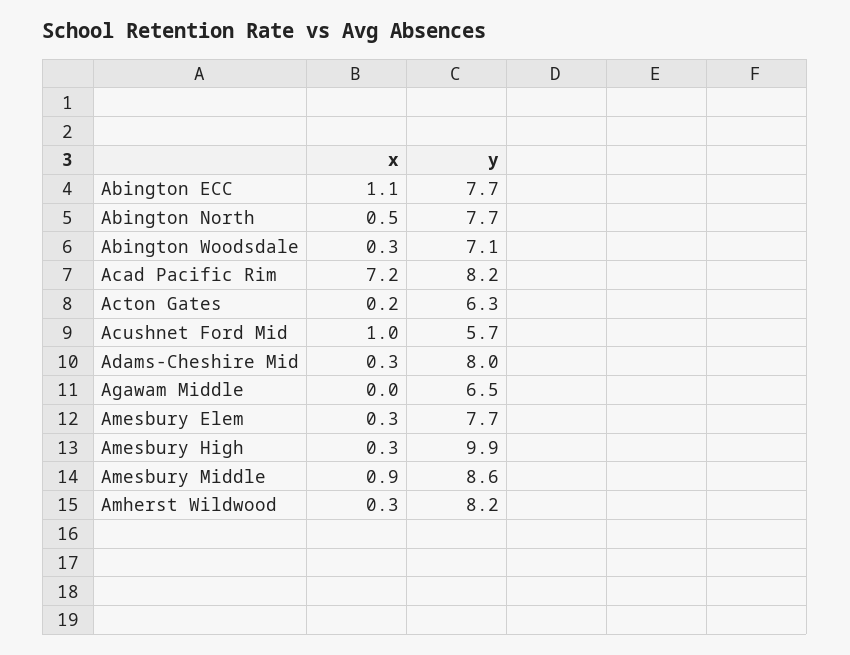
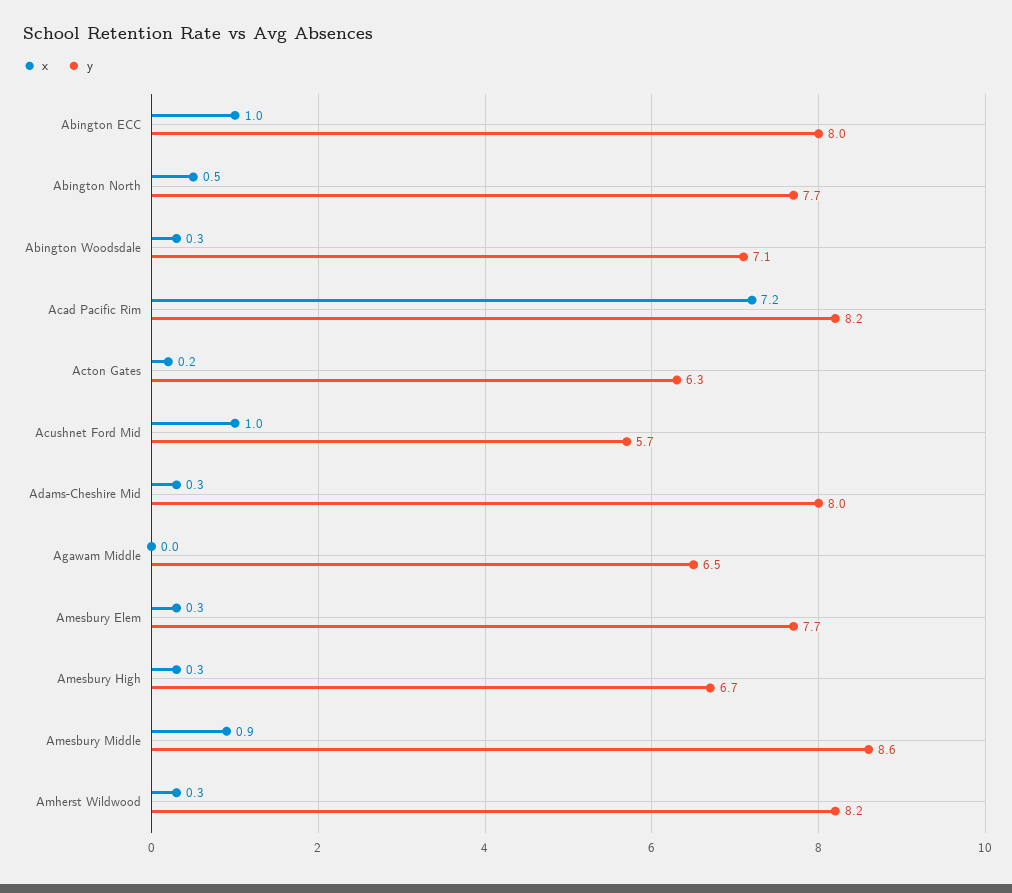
x, Abington ECC: 1.1 -> 1
y, Abington ECC: 7.7 -> 8
y, Amesbury High: 9.9 -> 6.7

